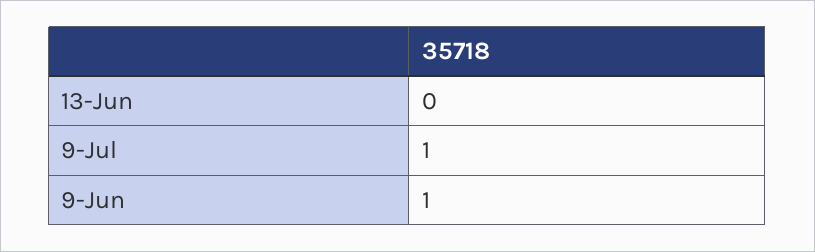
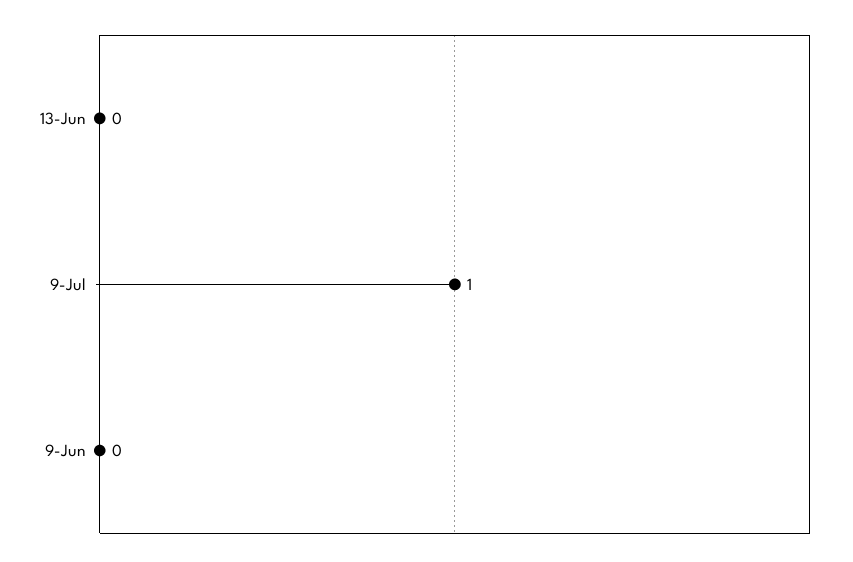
9-Jun: 1 -> 0

